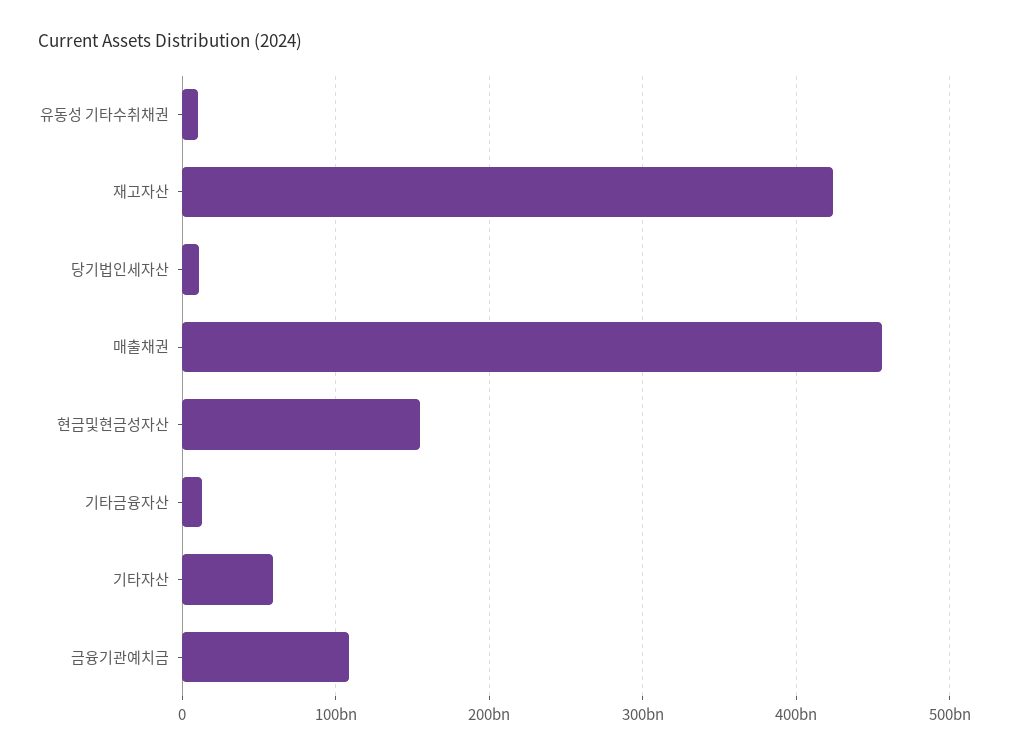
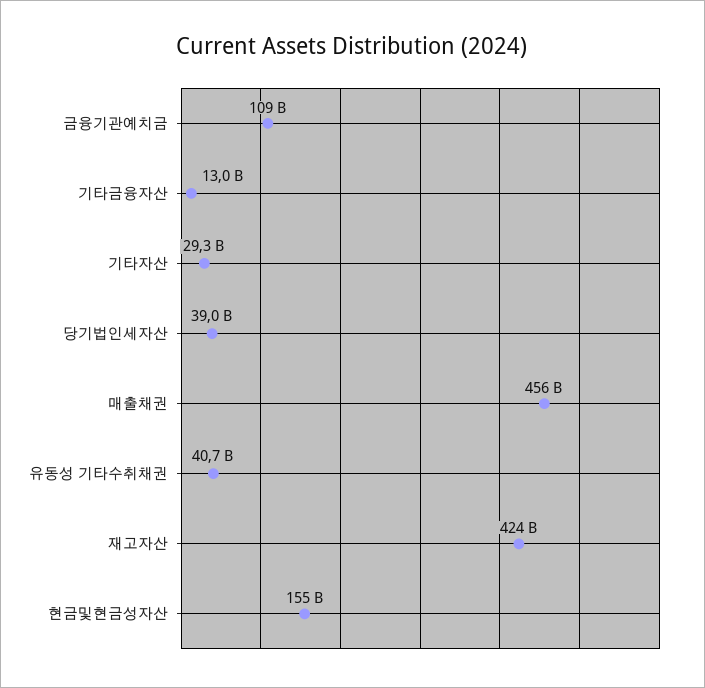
유동성 기타수취채권: 10000000000 -> 40700000000
당기법인세자산: 10000000000 -> 39000000000
기타자산: 60000000000 -> 29300000000

